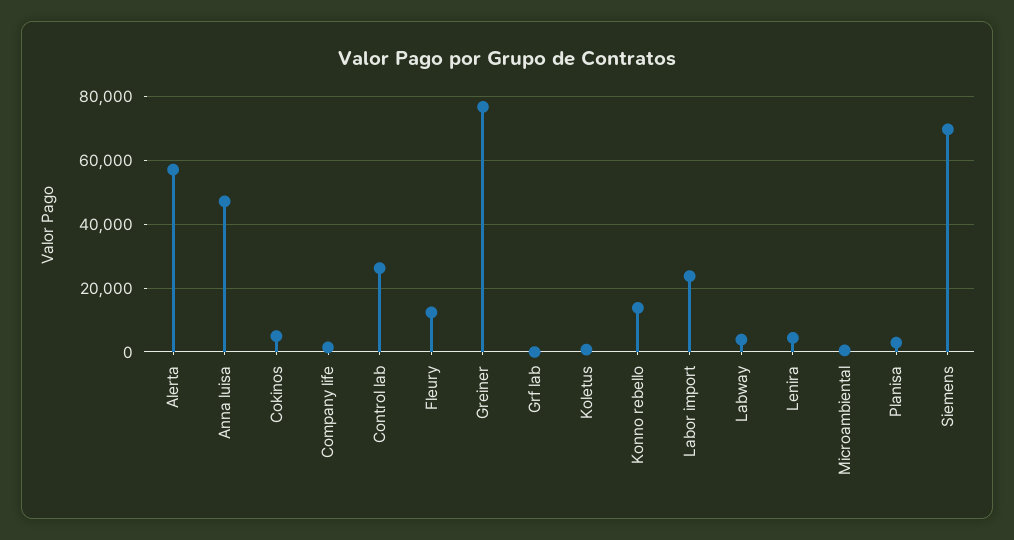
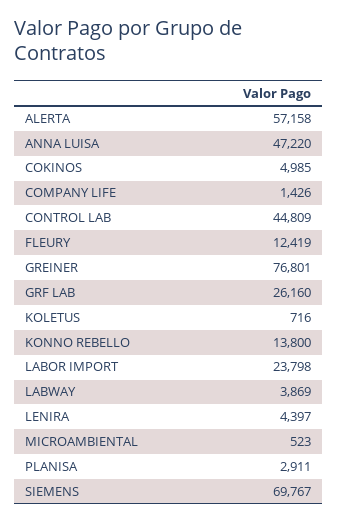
Control lab: 26000 -> 44809
Grf lab: 0 -> 26160

